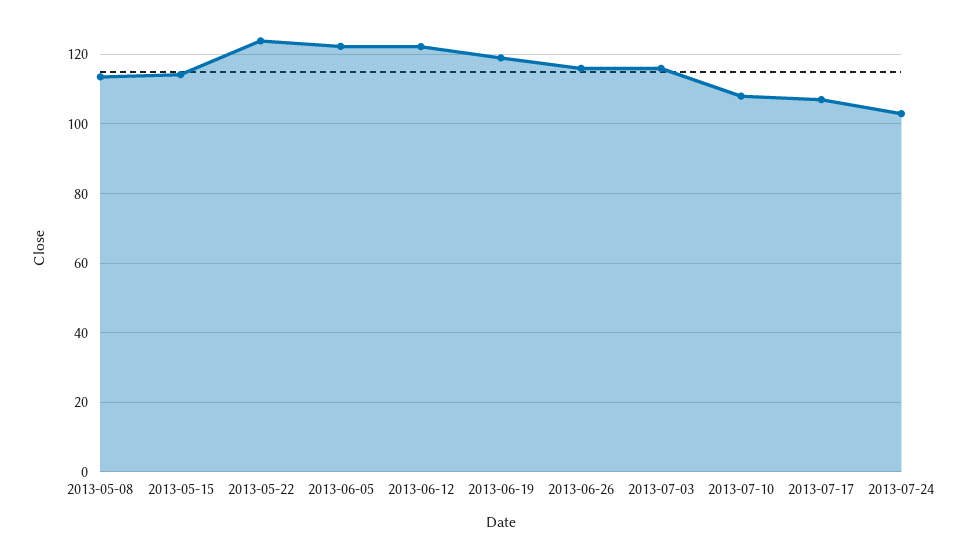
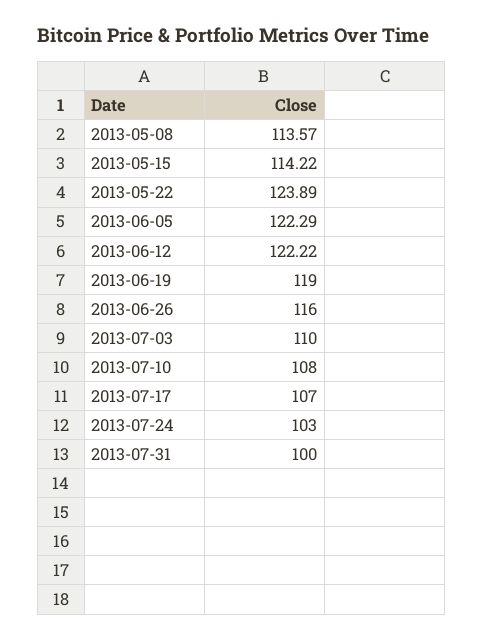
2013-07-03: 116 -> 110
2013-07-31: none -> 100

